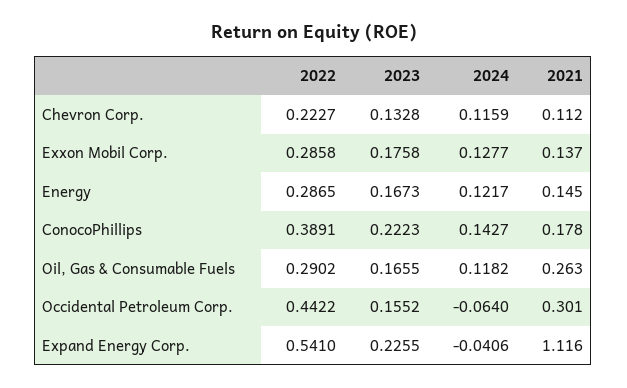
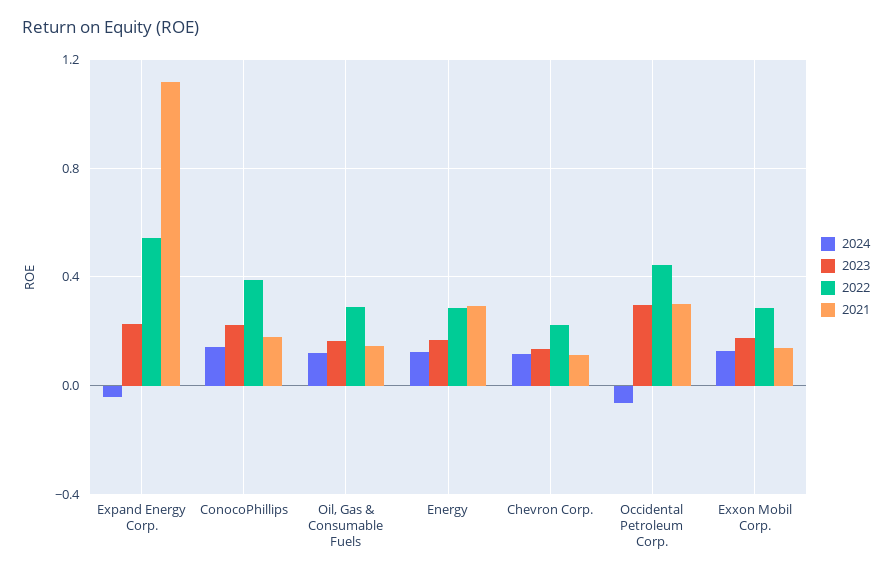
2021, Energy: 0.145 -> 0.3
2021, Oil, Gas & Consumable Fuels: 0.263 -> 0.15
2023, Occidental Petroleum Corp.: 0.1552 -> 0.3

